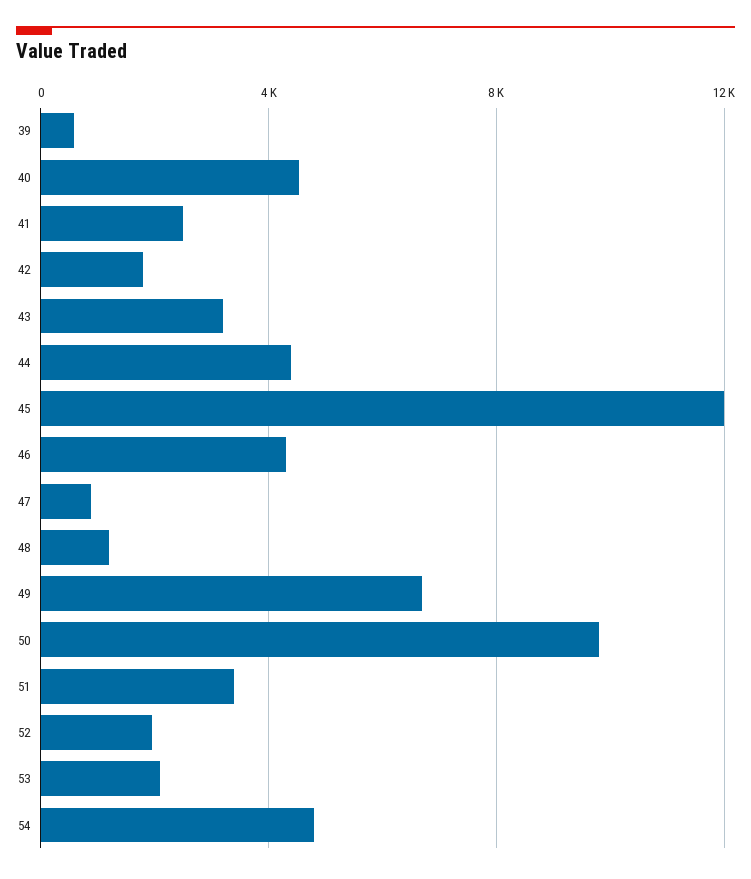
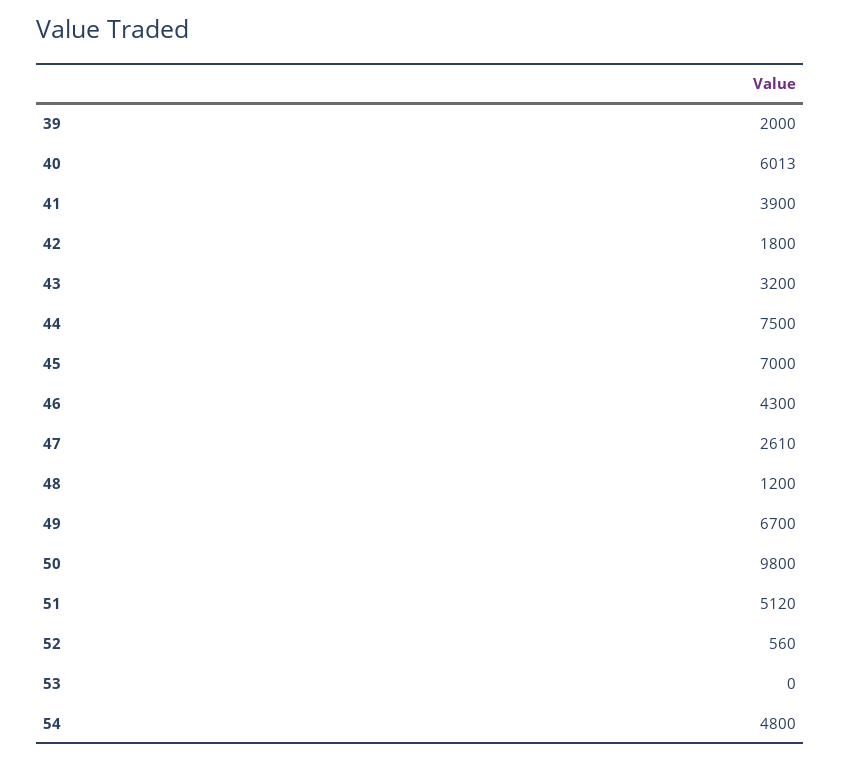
39: 500 -> 2000
40: 4500 -> 6013
41: 2500 -> 3900
44: 4500 -> 7500
45: 12000 -> 7000
47: 1000 -> 2610
51: 3500 -> 5120
52: 2000 -> 560
53: 2000 -> 0

